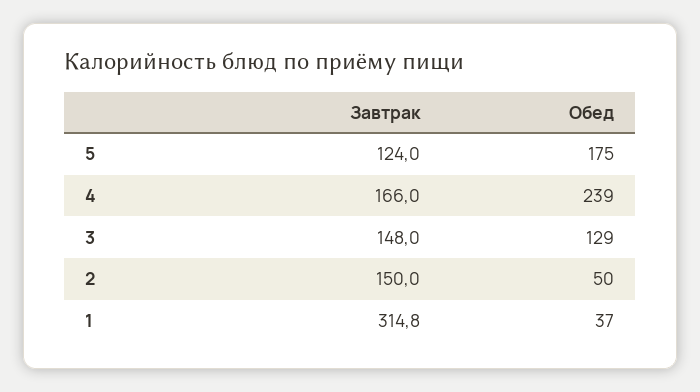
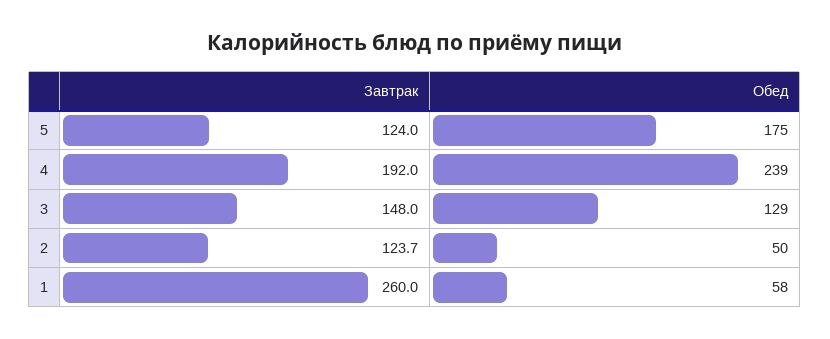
Завтрак, 4: 166 -> 192
Завтрак, 2: 150 -> 123.7
Завтрак, 1: 314.8 -> 260
Обед, 1: 37 -> 58

